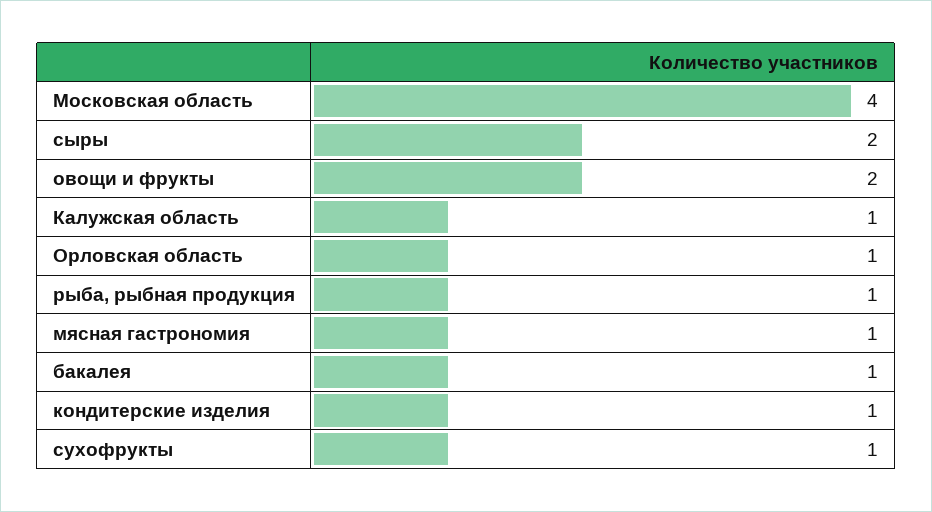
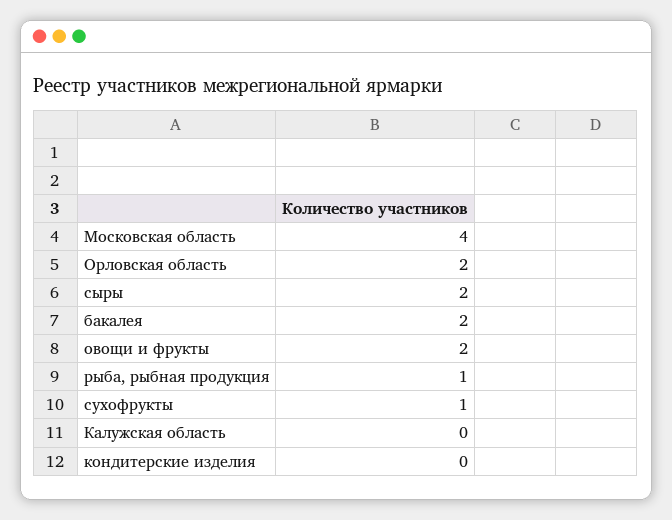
Калужская область: 1 -> 0
Орловская область: 1 -> 2
мясная гастрономия: 1 -> none
бакалея: 1 -> 2
кондитерские изделия: 1 -> 0

